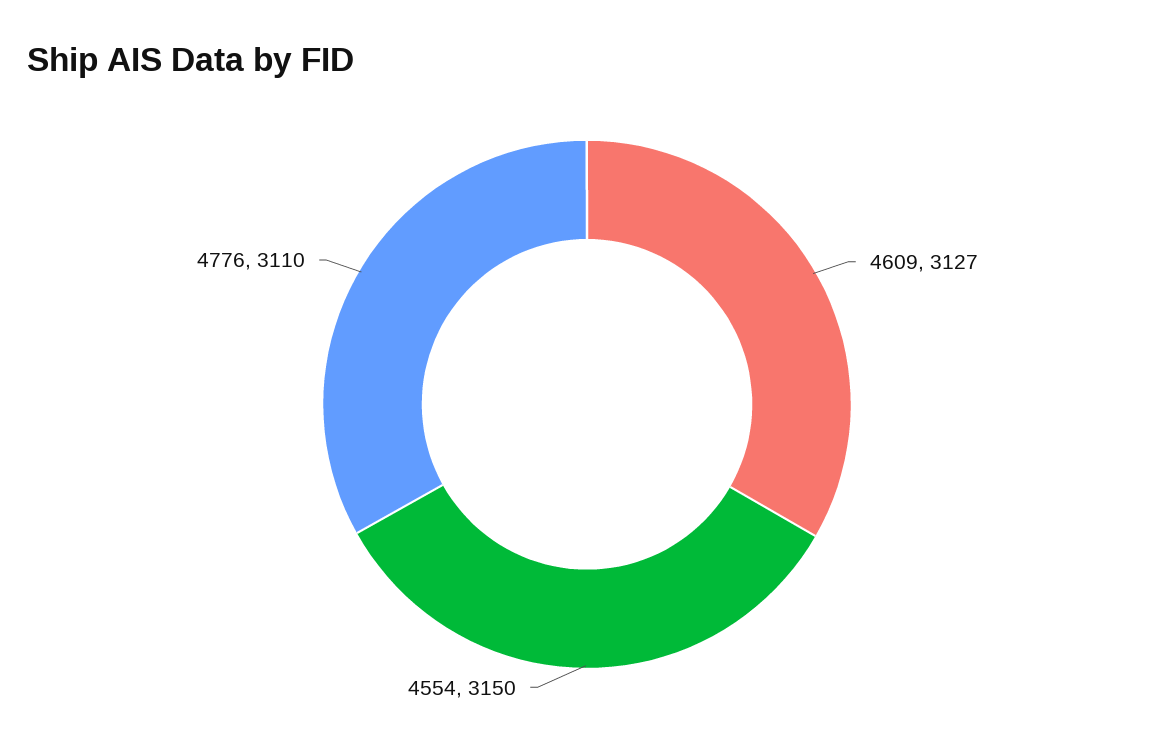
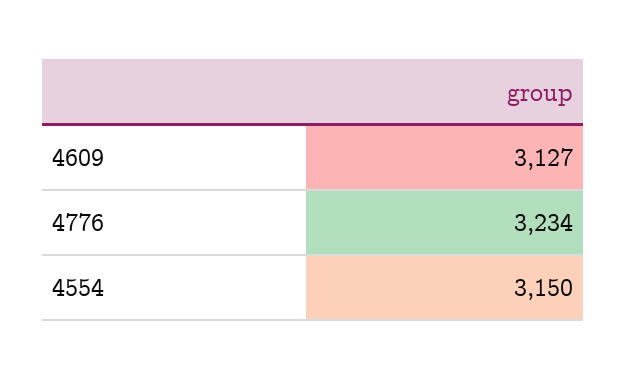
4776: 3110 -> 3234

